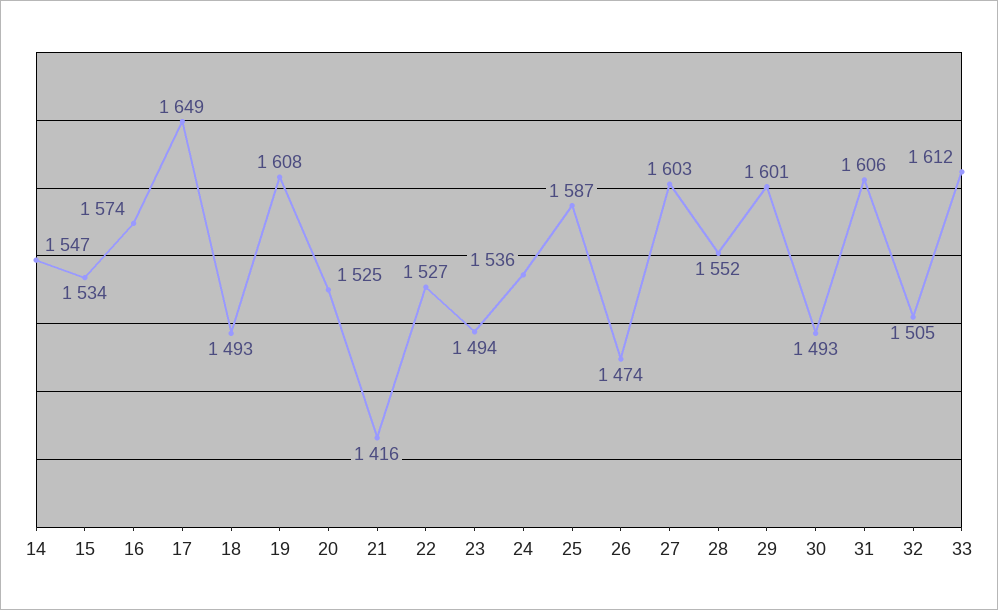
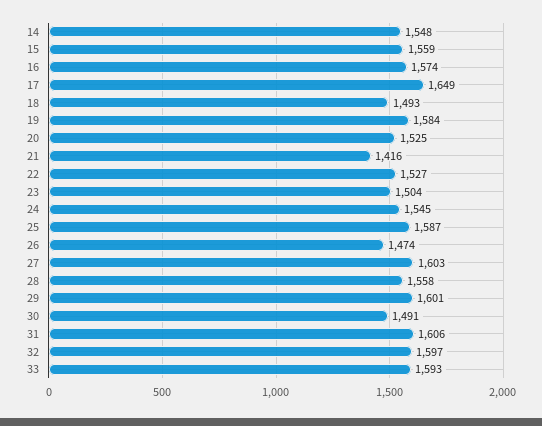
14: 1547 -> 1548
15: 1534 -> 1559
19: 1608 -> 1584
23: 1494 -> 1504
24: 1536 -> 1545
28: 1552 -> 1558
30: 1493 -> 1491
32: 1505 -> 1597
33: 1612 -> 1593

